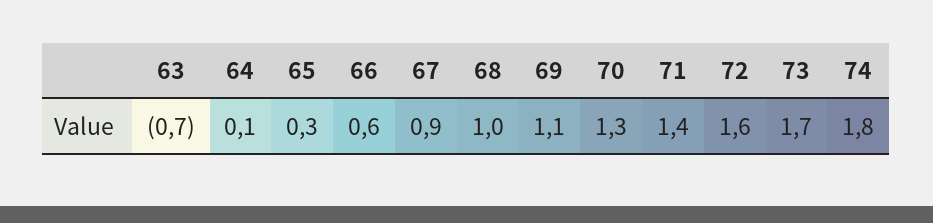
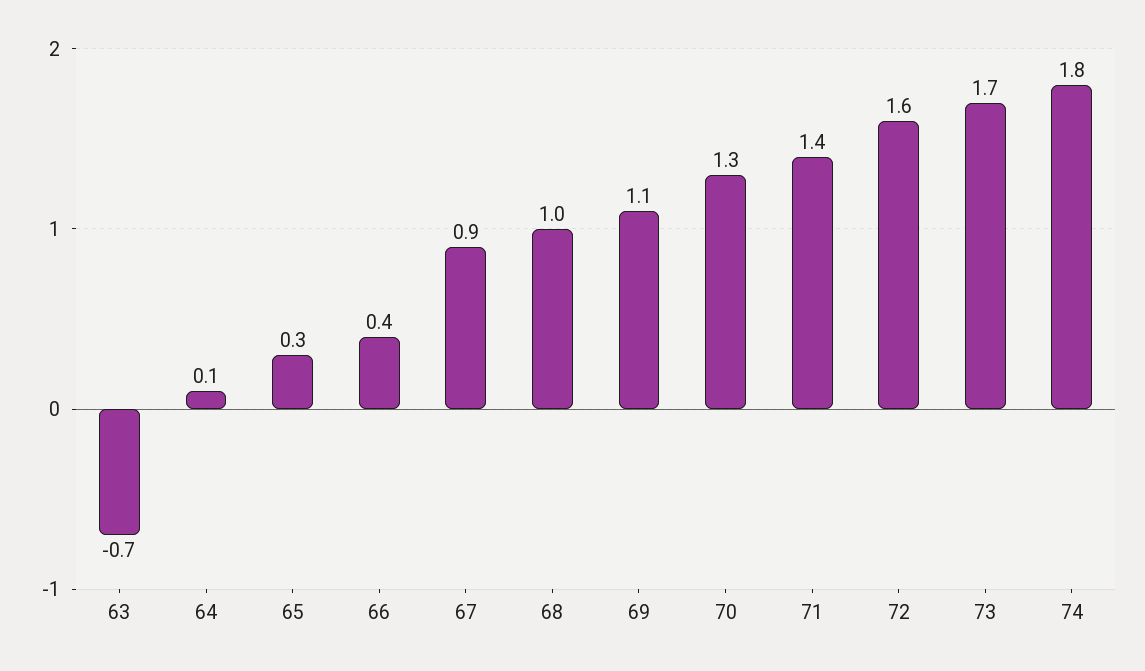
66: 0.6 -> 0.4

